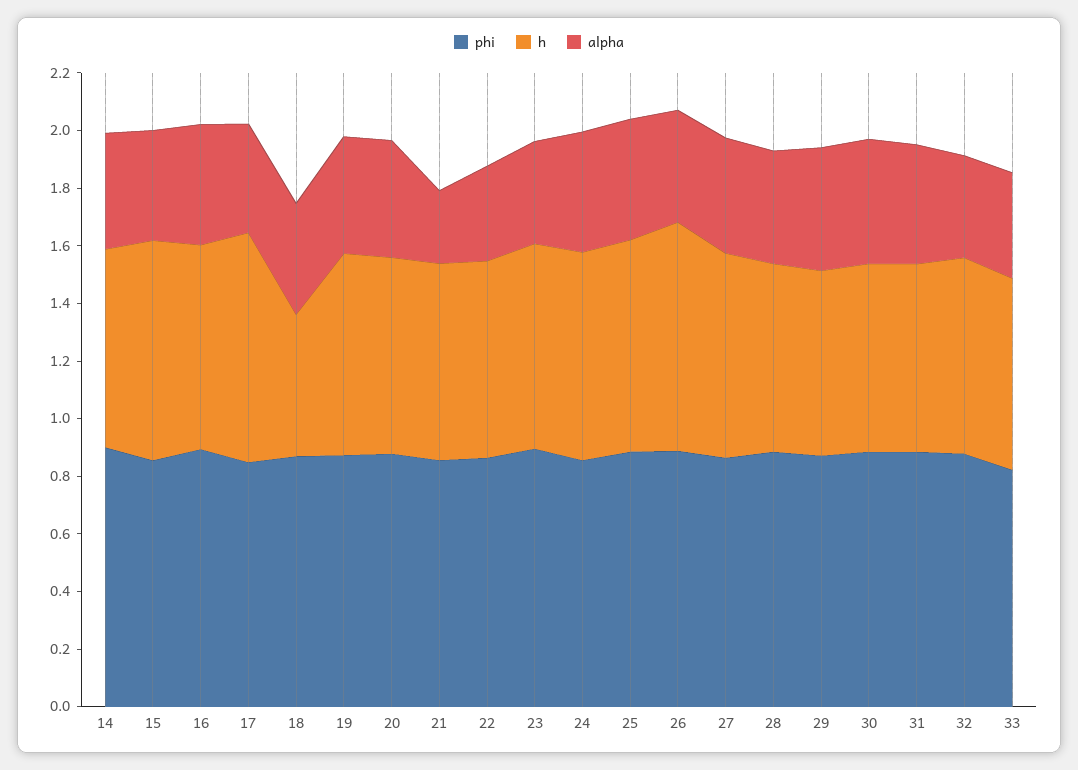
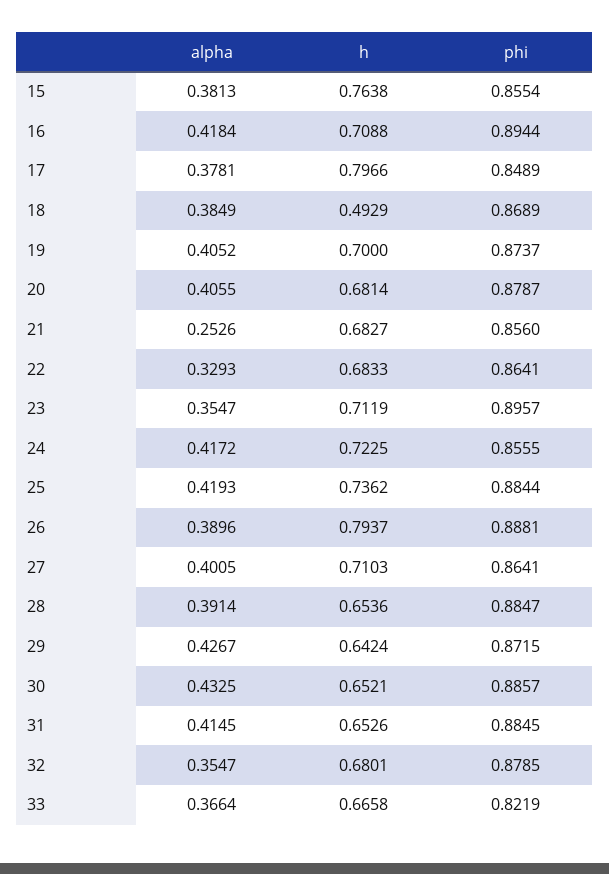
phi, 14: 0.9 -> none
h, 14: 0.7 -> none
alpha, 14: 0.4 -> none

